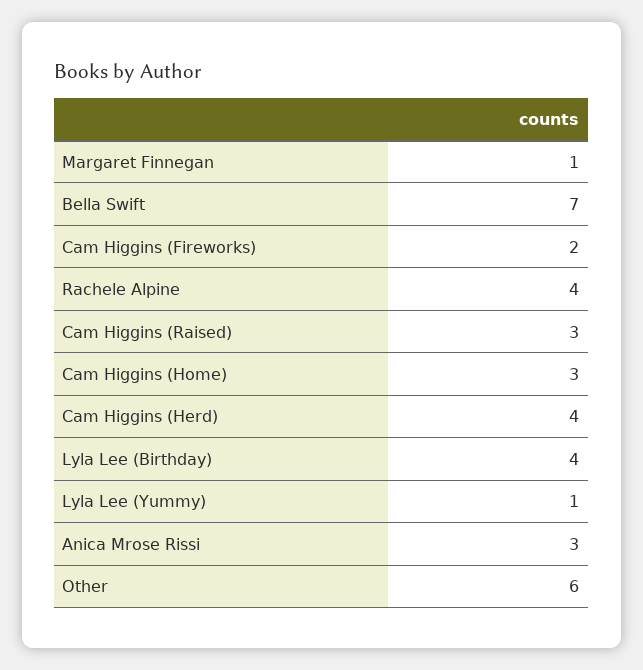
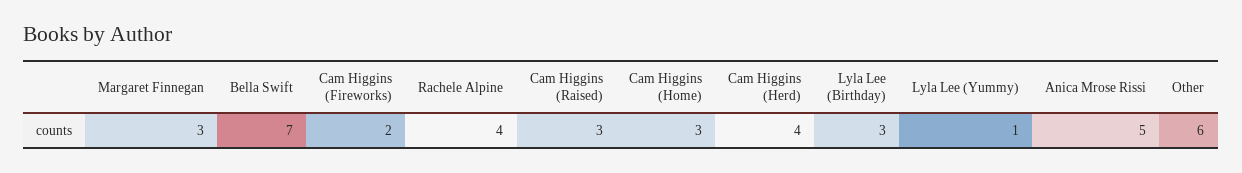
Margaret Finnegan: 1 -> 3
Lyla Lee (Birthday): 4 -> 3
Anica Mrose Rissi: 3 -> 5

